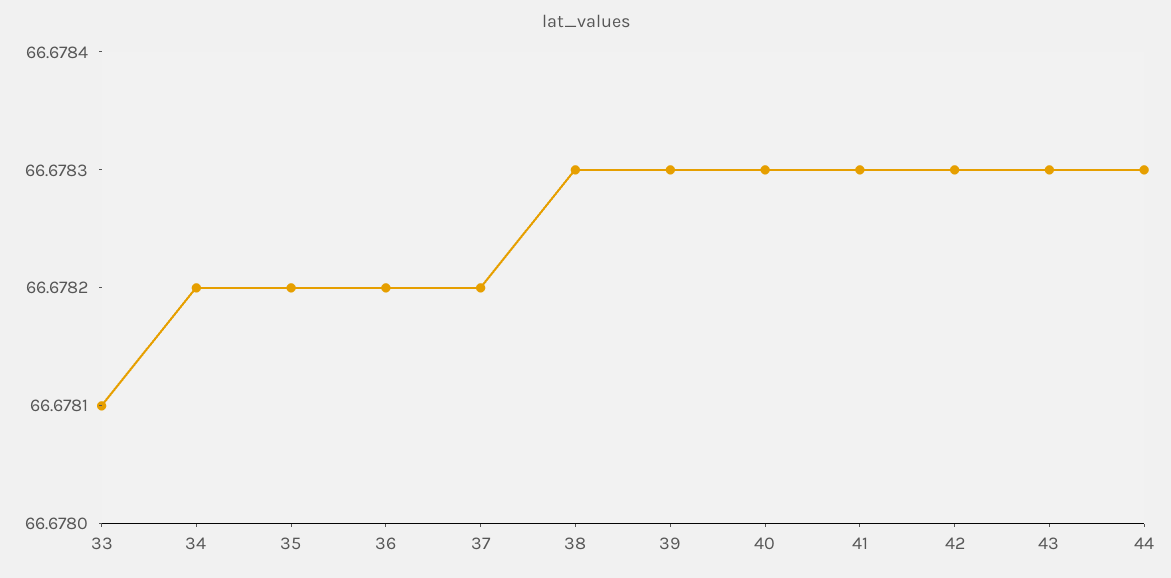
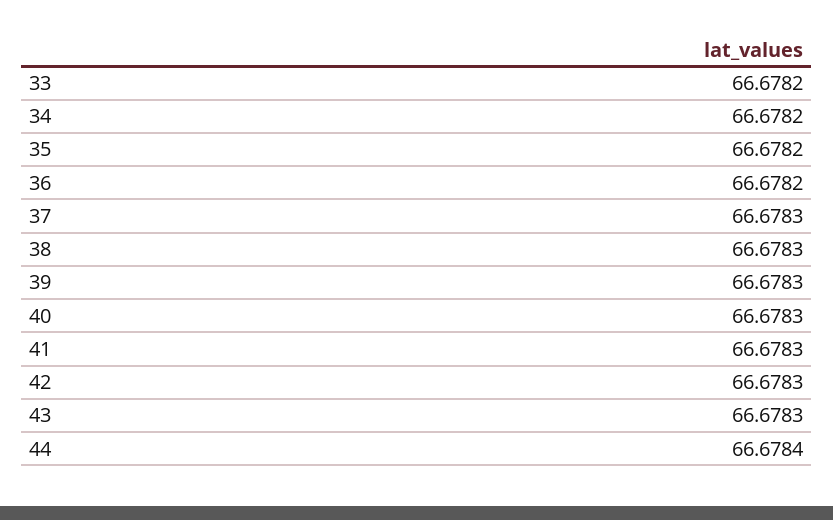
33: 66.6781 -> 66.6782
37: 66.6782 -> 66.6783
44: 66.6783 -> 66.6784

